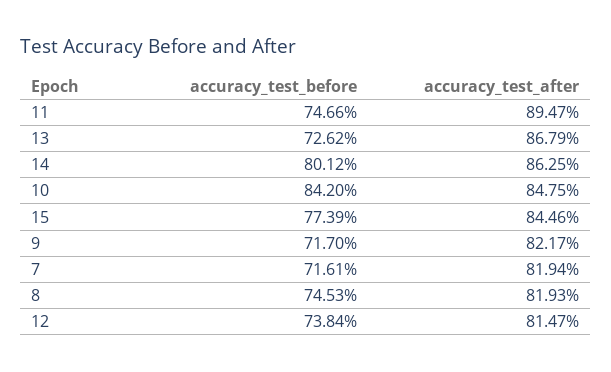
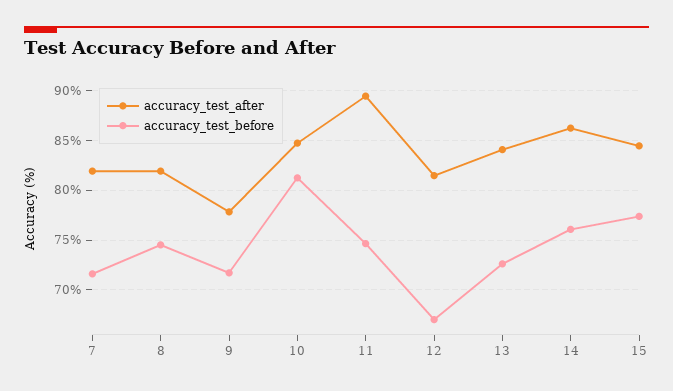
accuracy_test_after, 13: 86.79 -> 84
accuracy_test_before, 14: 80.12 -> 76
accuracy_test_before, 10: 84.2 -> 81
accuracy_test_after, 9: 82.17 -> 78
accuracy_test_before, 12: 73.84 -> 67

